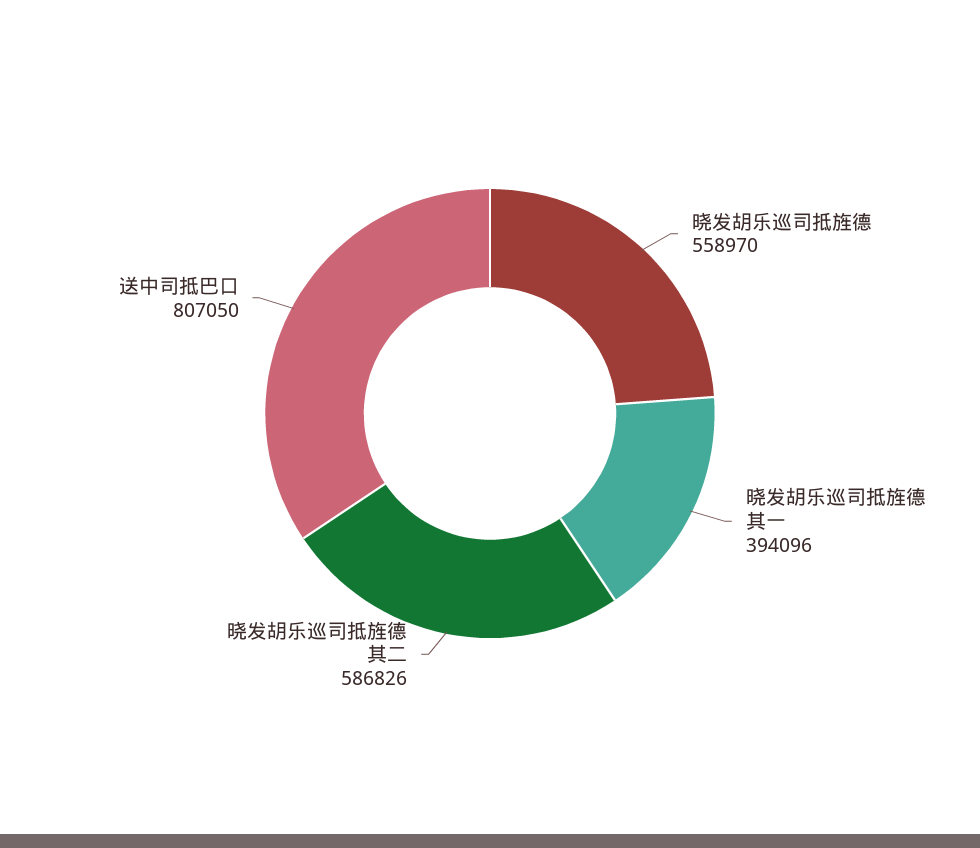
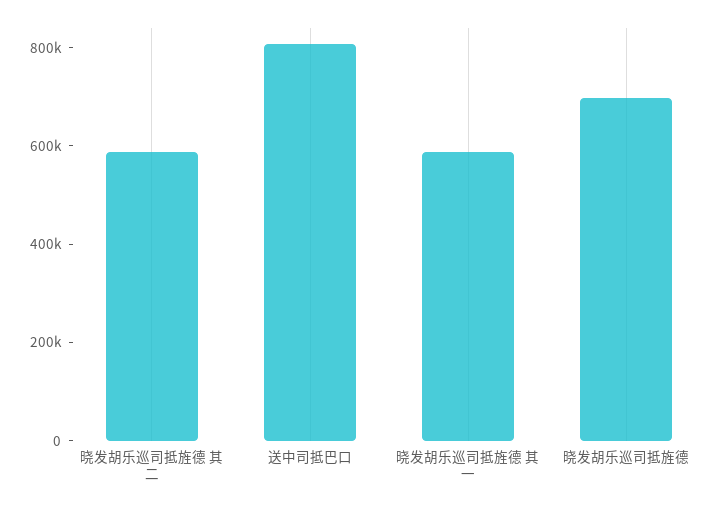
晓发胡乐巡司抵旌德: 558970 -> 700000
晓发胡乐巡司抵旌德 其一: 394096 -> 600000

